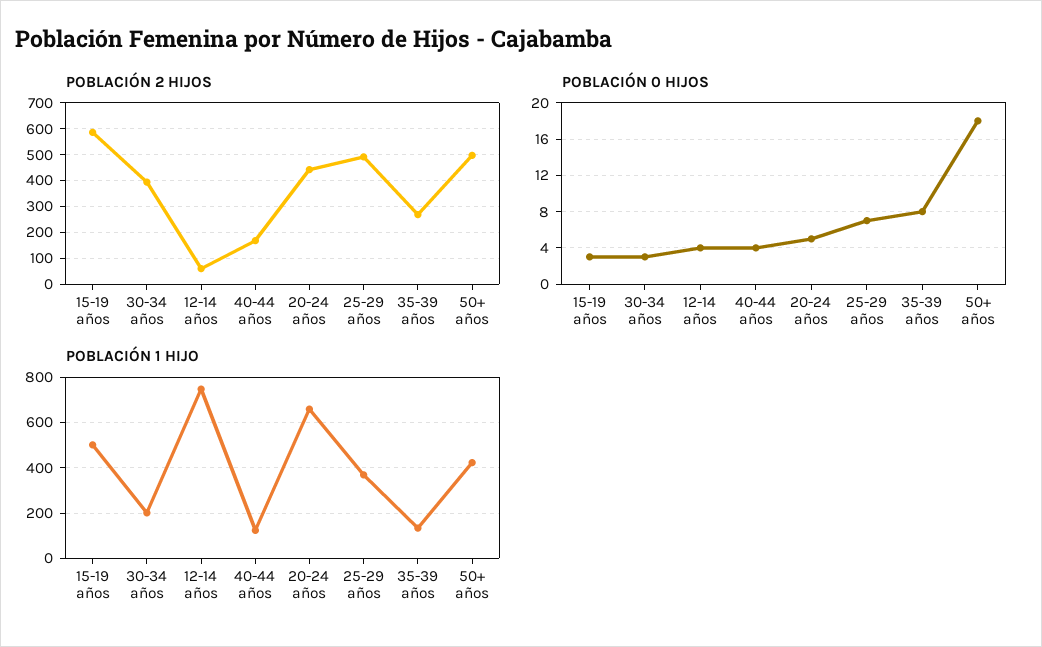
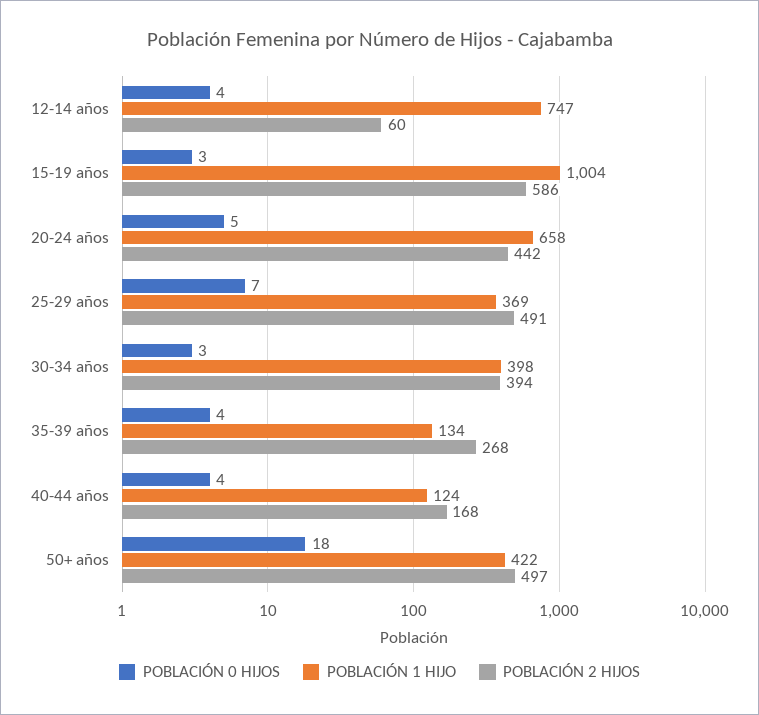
POBLACIÓN 0 HIJOS, 35-39 años: 8 -> 4
POBLACIÓN 1 HIJO, 15-19 años: 500 -> 1004
POBLACIÓN 1 HIJO, 30-34 años: 200 -> 398

